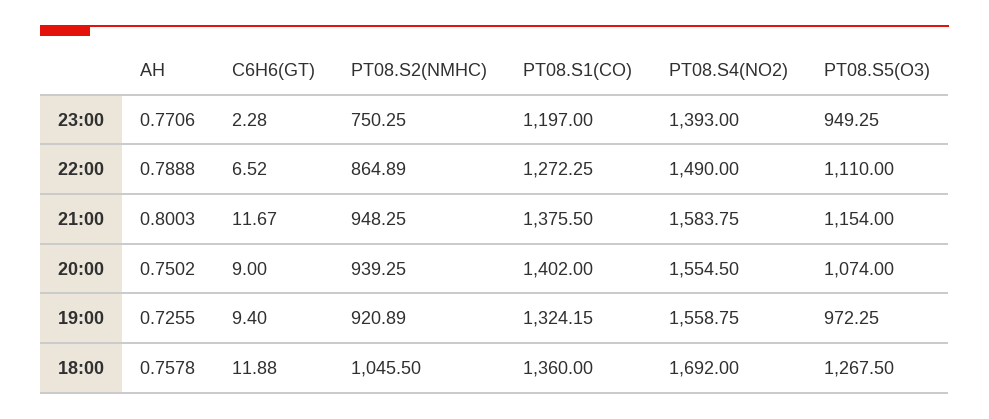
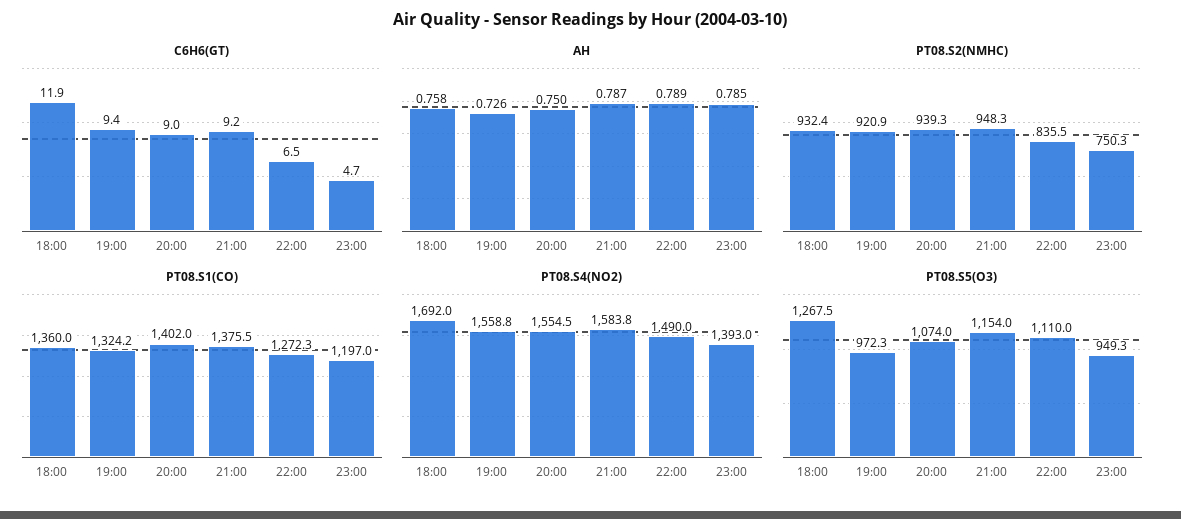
AH, 23:00: 0.7706 -> 0.785
C6H6(GT), 23:00: 2.28 -> 4.7
PT08.S2(NMHC), 22:00: 864.89 -> 835.5
AH, 21:00: 0.8003 -> 0.787
C6H6(GT), 21:00: 11.67 -> 9.2
PT08.S2(NMHC), 18:00: 1045.5 -> 932.4

